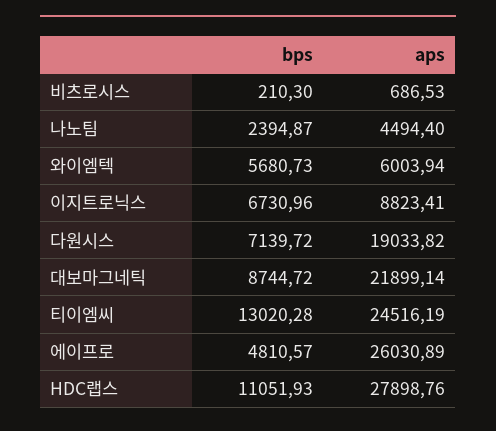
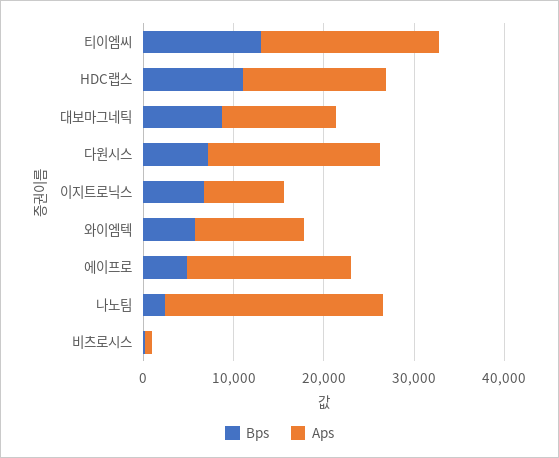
aps, 나노팀: 4494.4 -> 24000
aps, 와이엠텍: 6003.94 -> 12000
aps, 대보마그네틱: 21899.14 -> 12000
aps, 티이엠씨: 24516.19 -> 20000
aps, 에이프로: 26030.89 -> 18000
aps, HDC랩스: 27898.76 -> 16000

